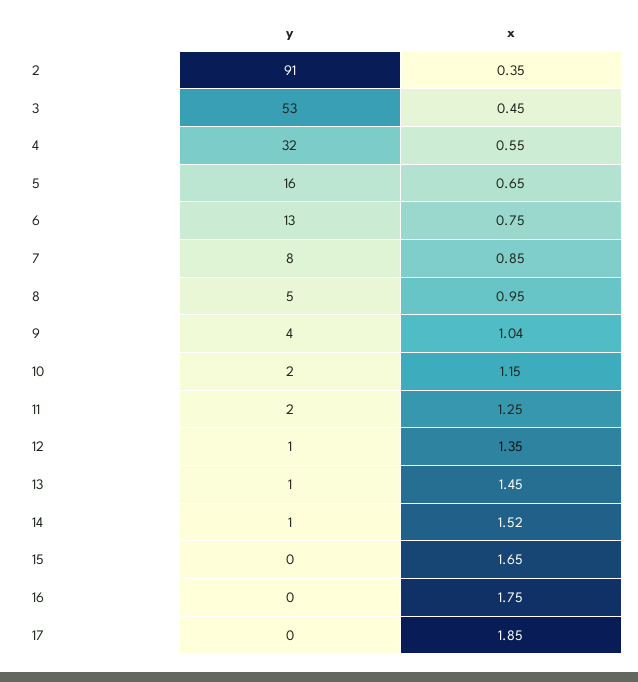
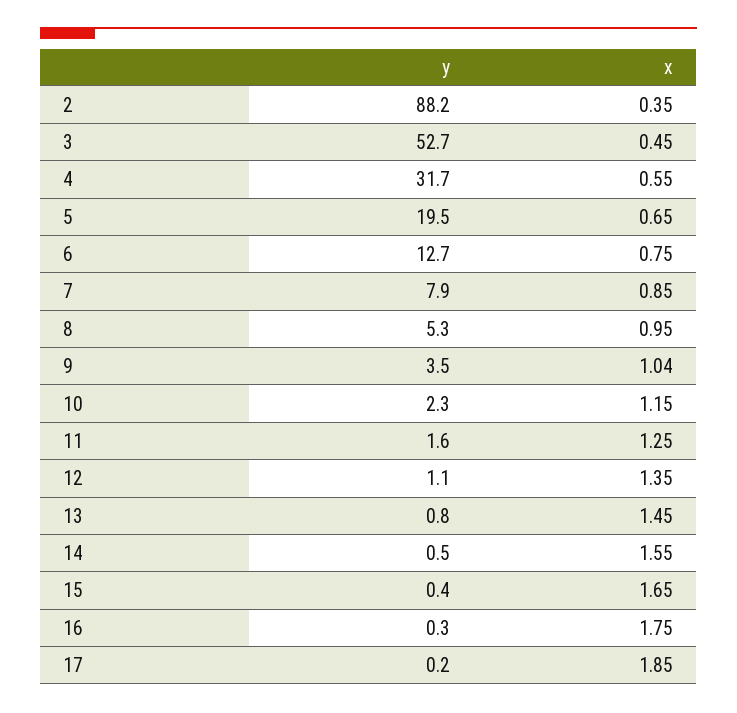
y, 2: 91 -> 88.2
y, 5: 16 -> 19.5
x, 14: 1.52 -> 1.55

